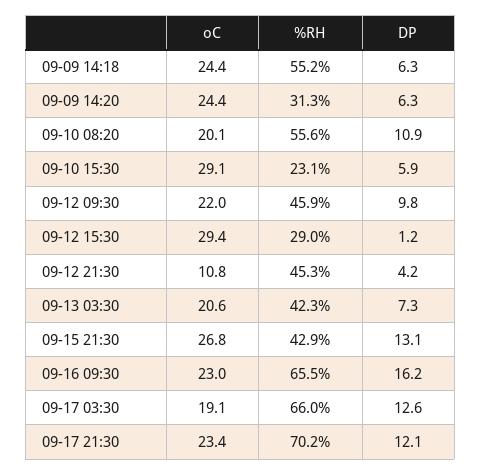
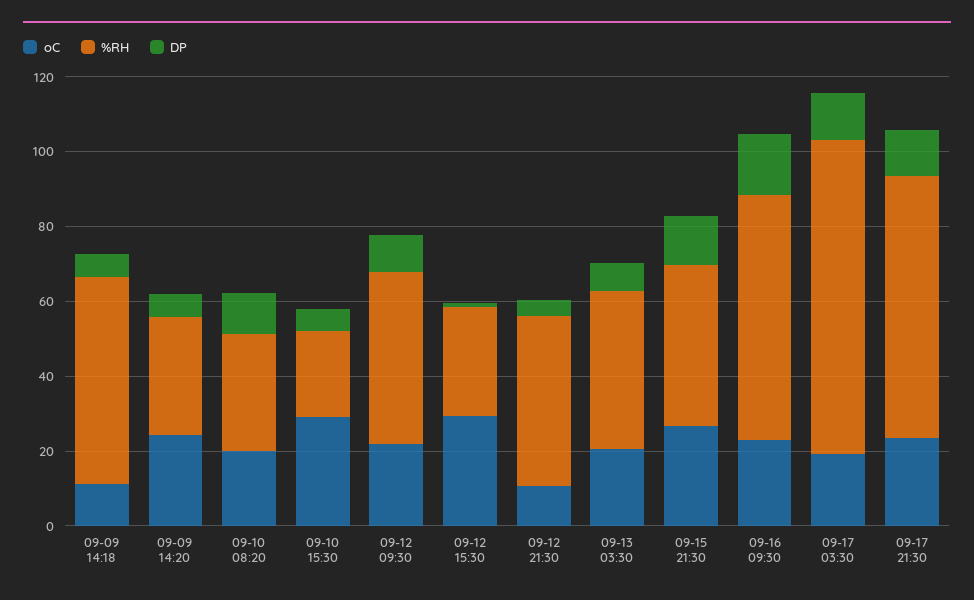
oC, 09-09 14:18: 24.4 -> 10
%RH, 09-10 08:20: 55.6 -> 30
%RH, 09-17 03:30: 66 -> 85

